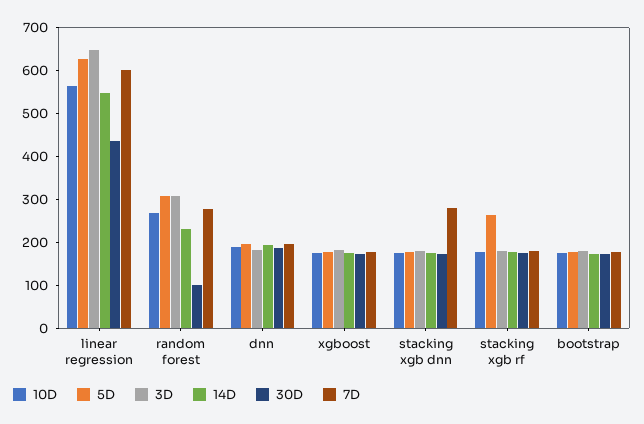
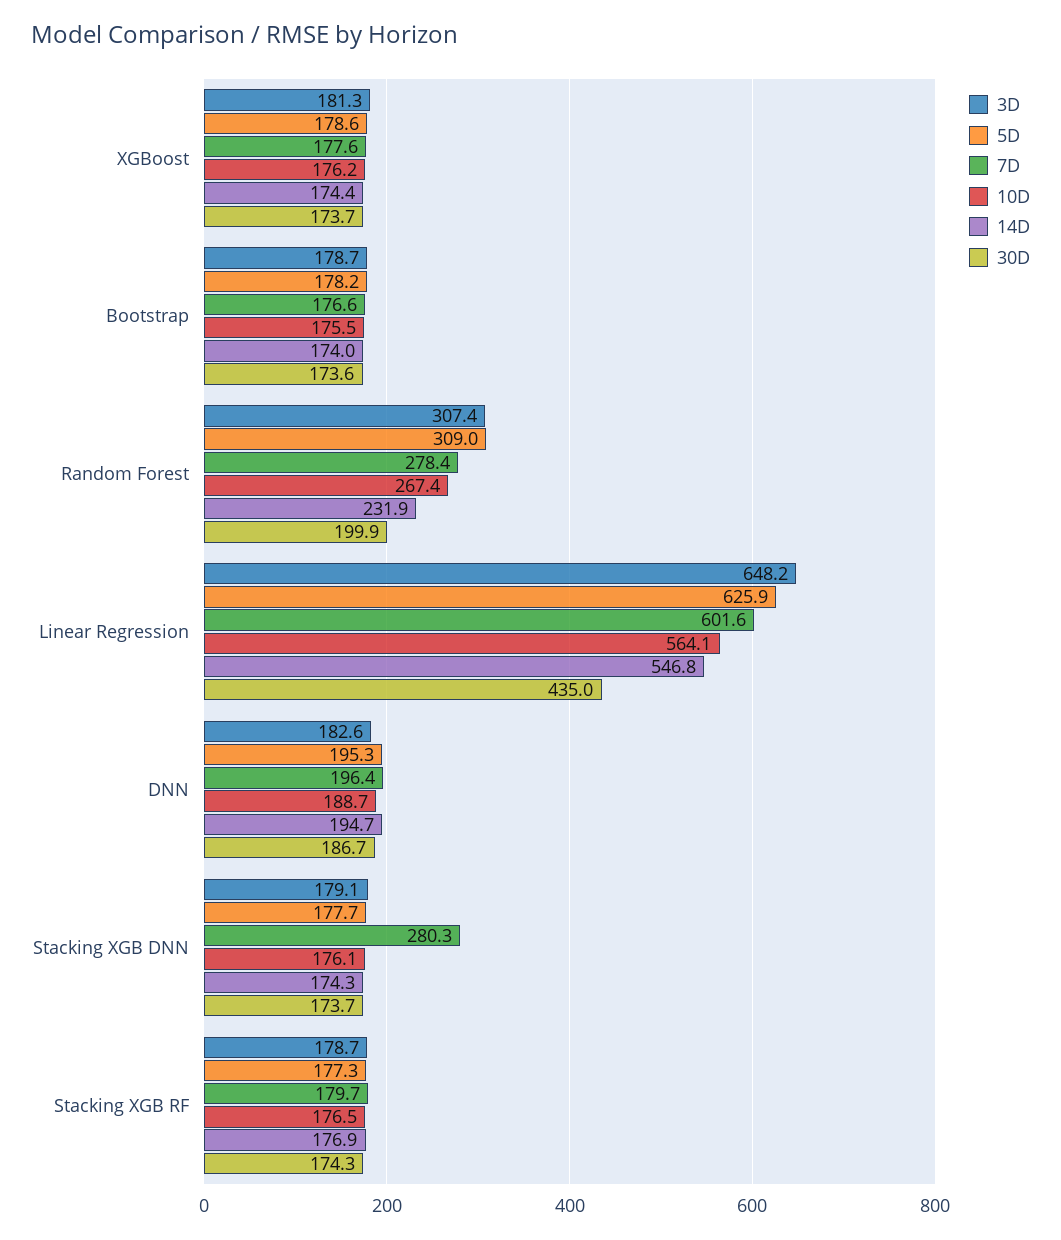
30D, random forest: 100 -> 199.9
5D, stacking xgb rf: 260 -> 177.3

